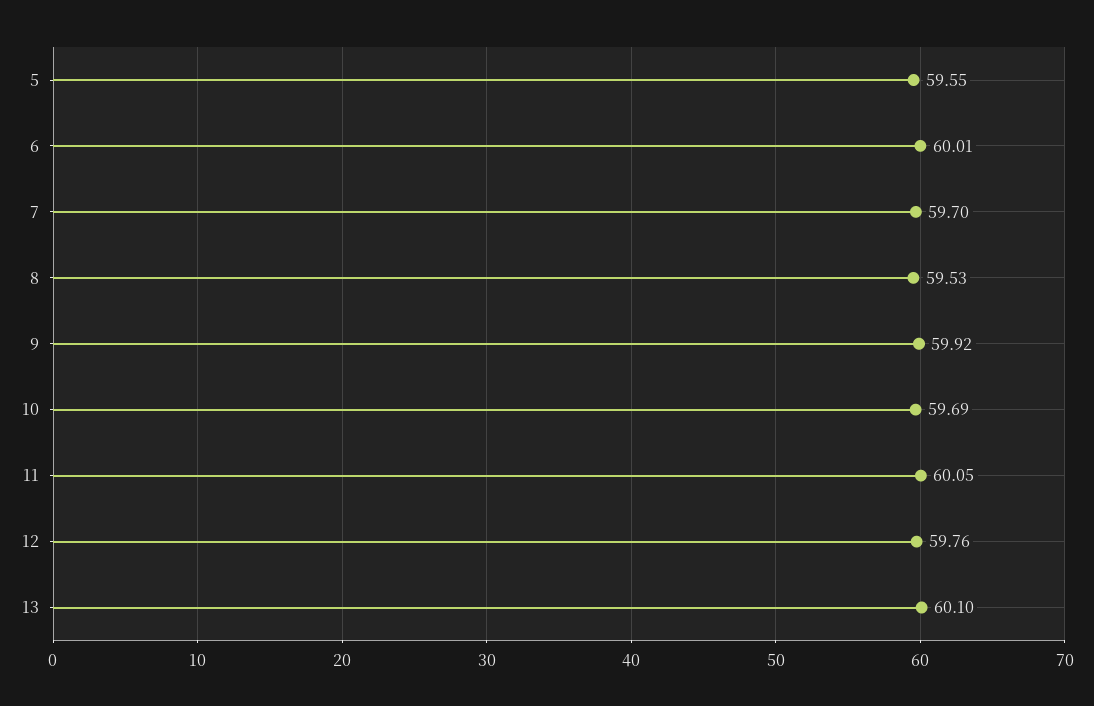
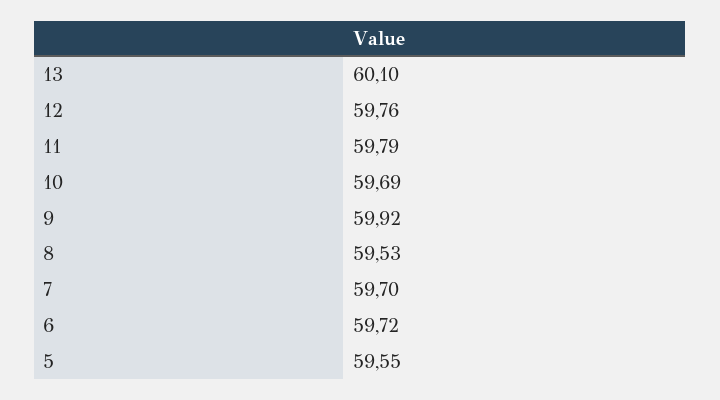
6: 60.01 -> 59.72
11: 60.05 -> 59.79

